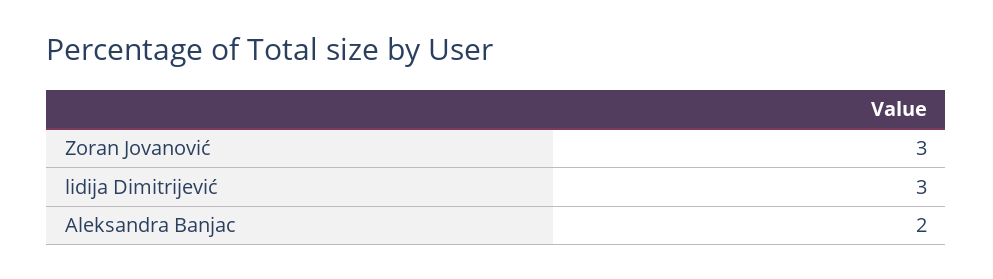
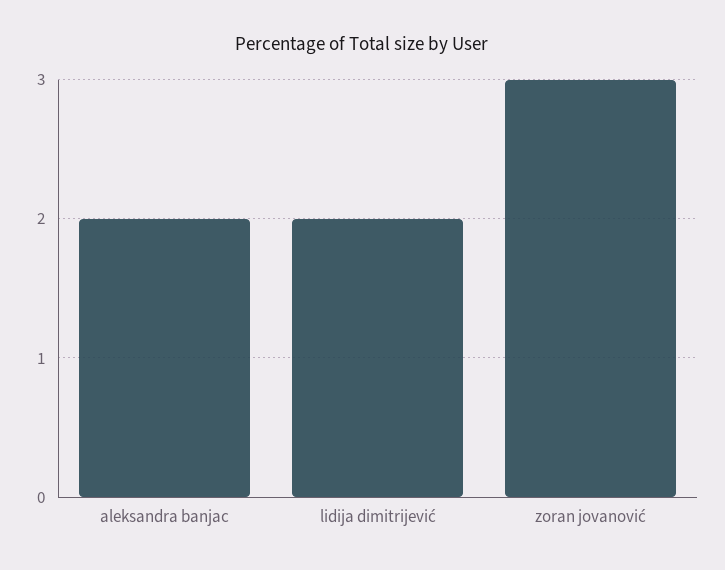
lidija Dimitrijević: 3 -> 2

